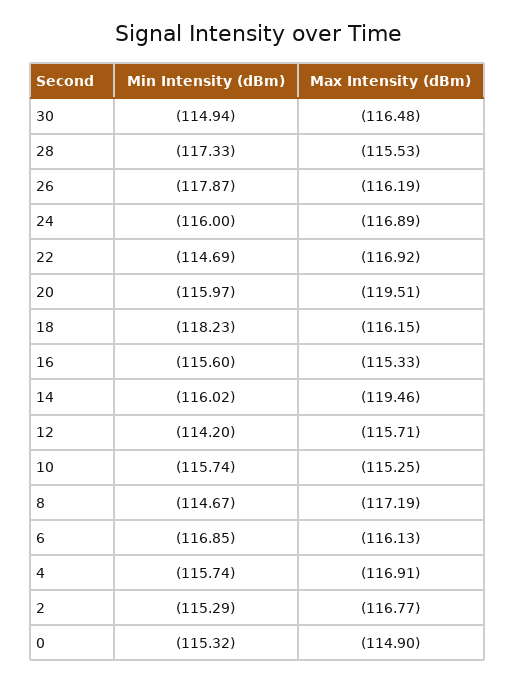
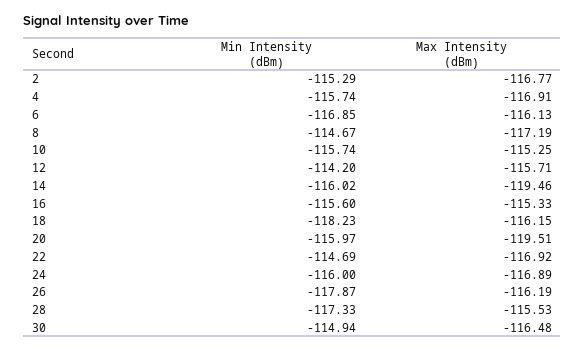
Min Intensity (dBm), 0: -115.32 -> none
Max Intensity (dBm), 0: -114.9 -> none

